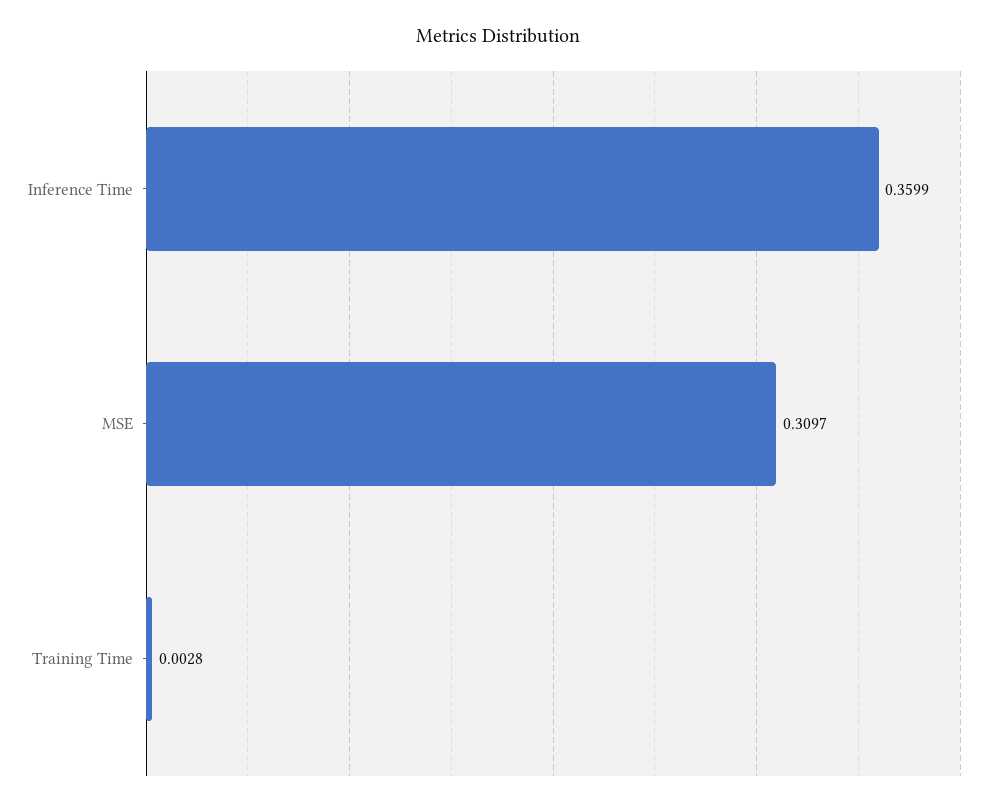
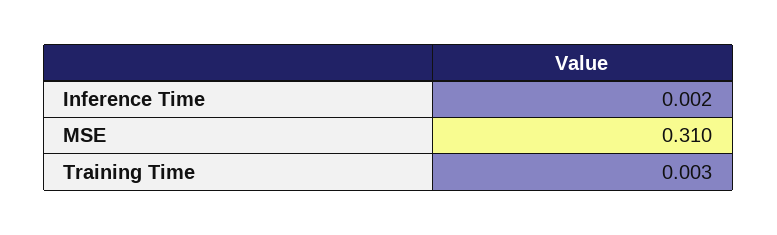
Inference Time: 0.3599 -> 0.002

